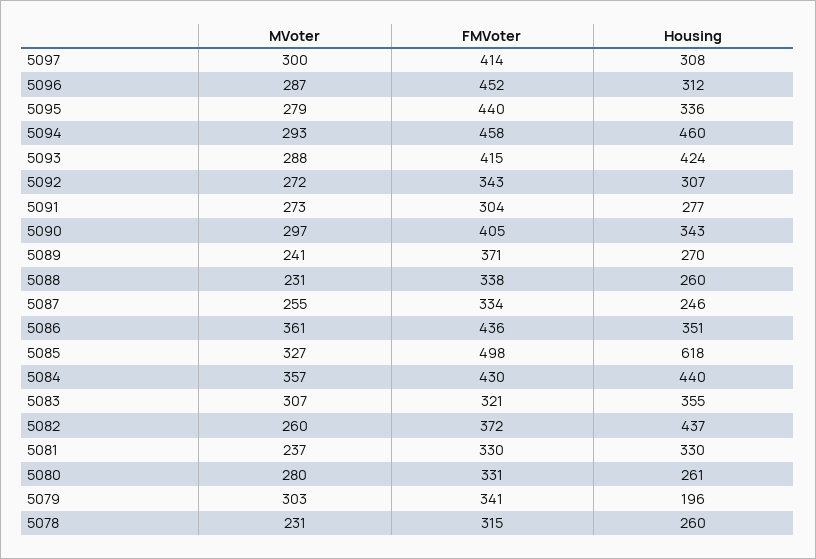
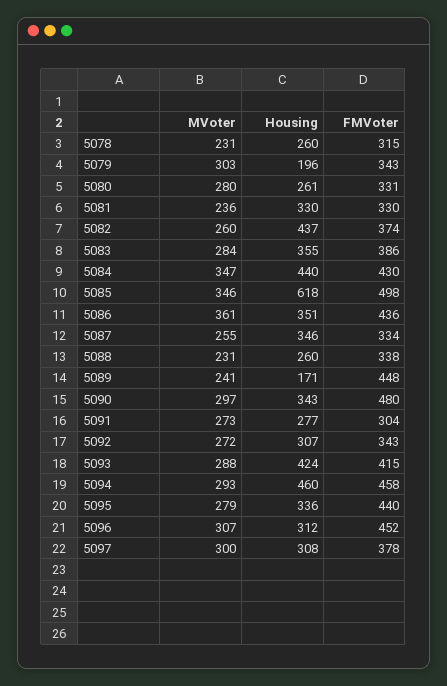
FMVoter, 5097: 414 -> 378
MVoter, 5096: 287 -> 307
FMVoter, 5090: 405 -> 480
FMVoter, 5089: 371 -> 448
Housing, 5089: 270 -> 171
Housing, 5087: 246 -> 346
MVoter, 5085: 327 -> 346
MVoter, 5084: 357 -> 347
MVoter, 5083: 307 -> 284
FMVoter, 5083: 321 -> 386
FMVoter, 5082: 372 -> 374
MVoter, 5081: 237 -> 236
FMVoter, 5079: 341 -> 343

